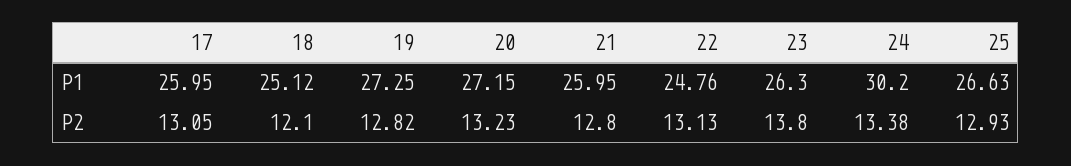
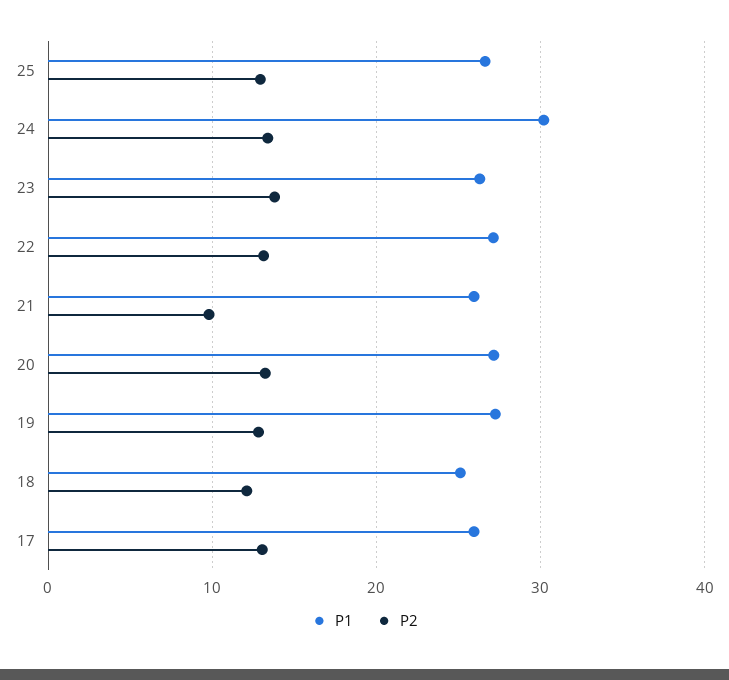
P1, 22: 24.76 -> 27
P2, 21: 12.8 -> 10

